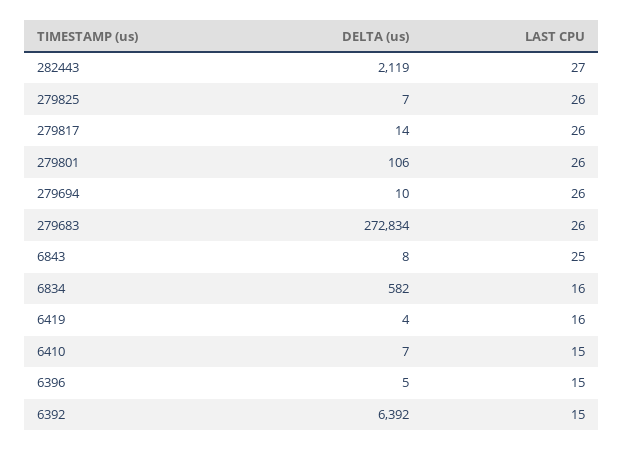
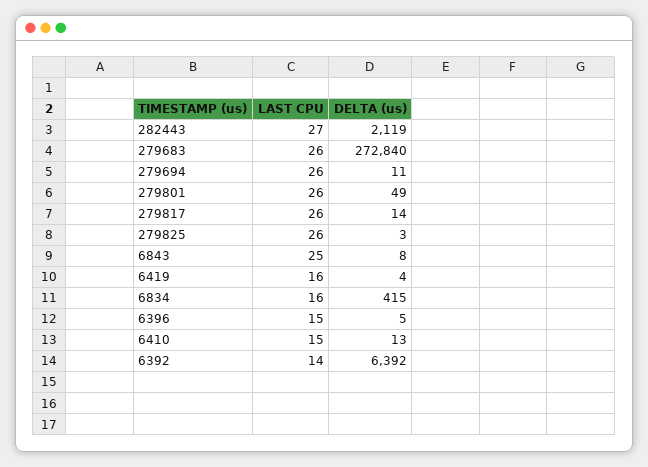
DELTA (us), 279825: 7 -> 3
DELTA (us), 279801: 106 -> 49
DELTA (us), 279694: 10 -> 11
DELTA (us), 279683: 272834 -> 272840
DELTA (us), 6834: 582 -> 415
DELTA (us), 6410: 7 -> 13
LAST CPU, 6392: 15 -> 14

